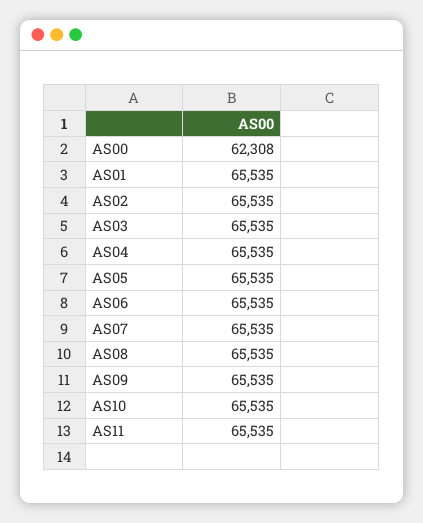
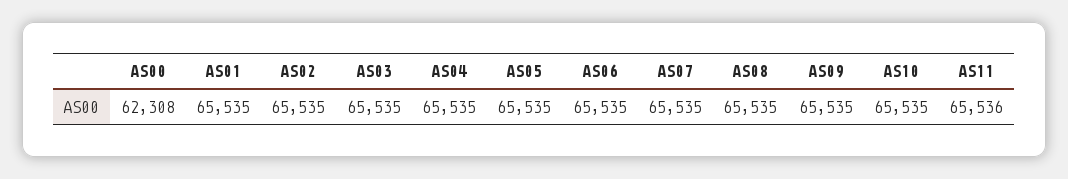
AS11: 65535 -> 65536

